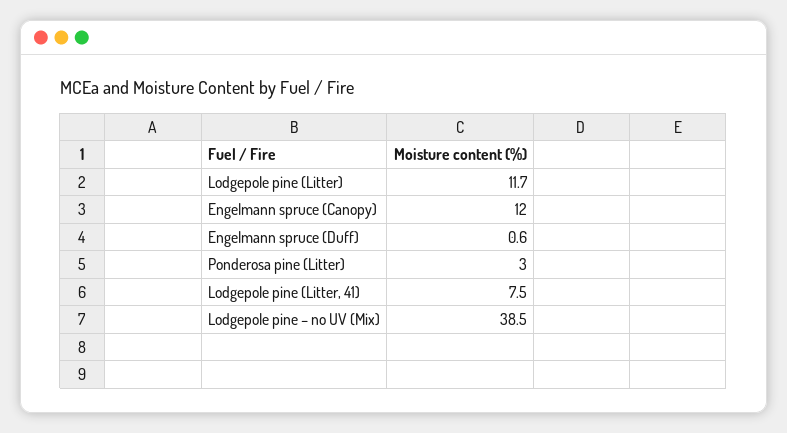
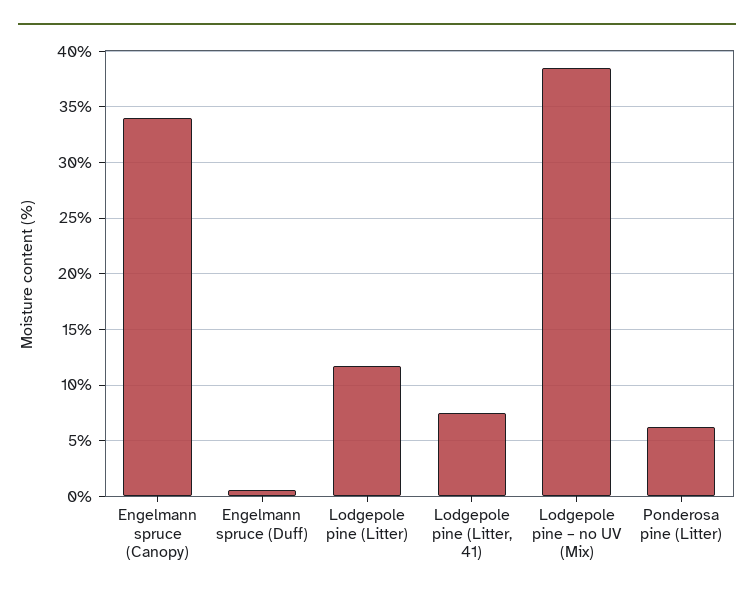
Engelmann spruce (Canopy): 12 -> 34
Ponderosa pine (Litter): 3 -> 6

